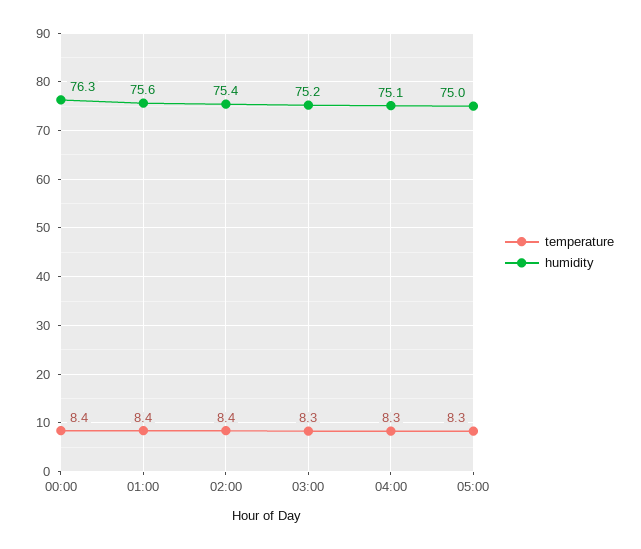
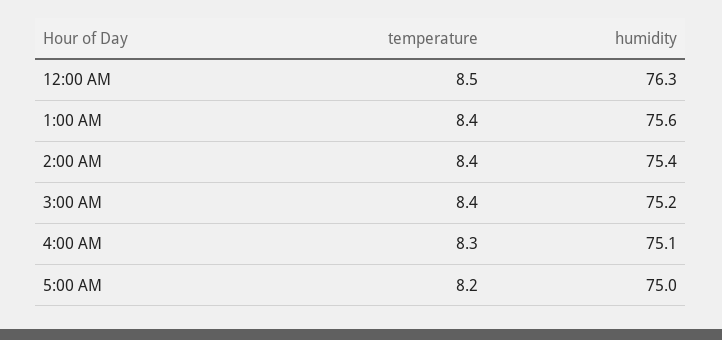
temperature, 00:00: 8.4 -> 8.5
temperature, 03:00: 8.3 -> 8.4
temperature, 05:00: 8.3 -> 8.2

